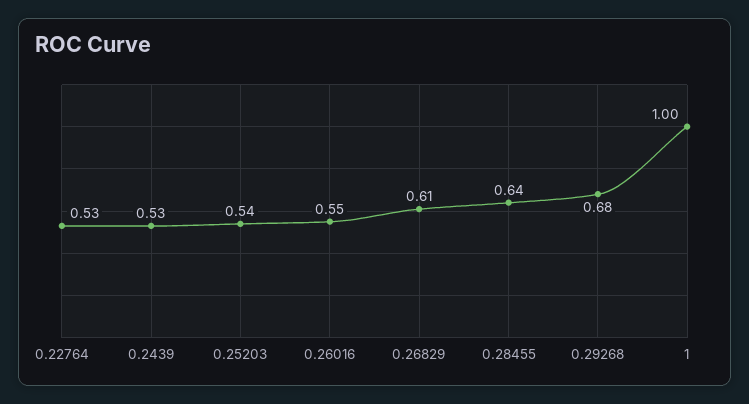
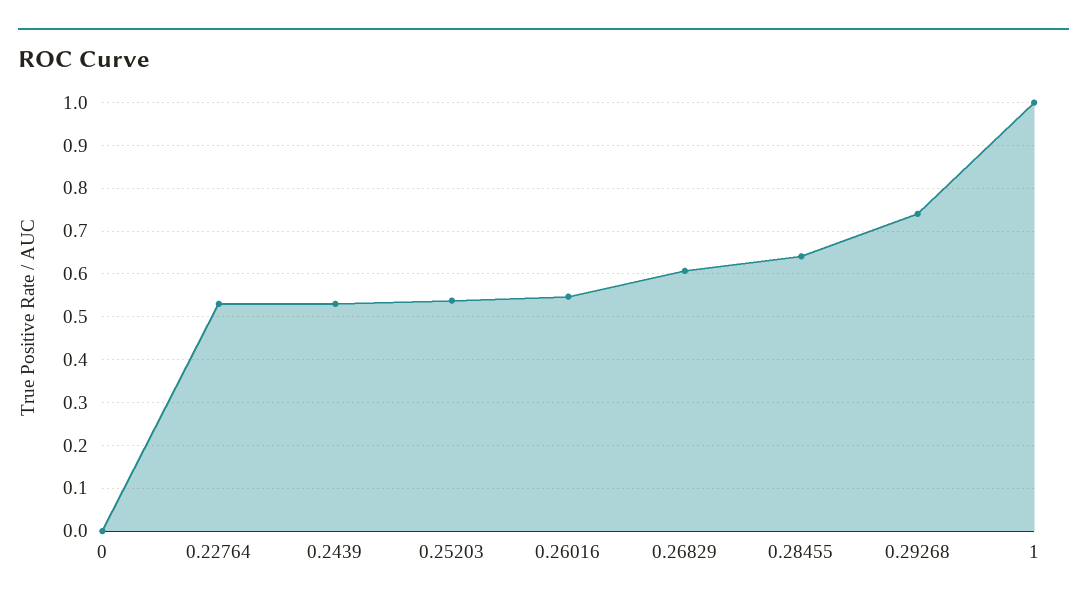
0.29268: 0.68 -> 0.74
0: none -> 0

